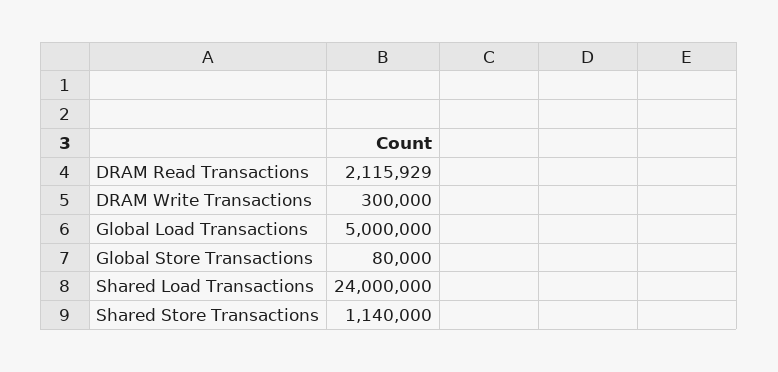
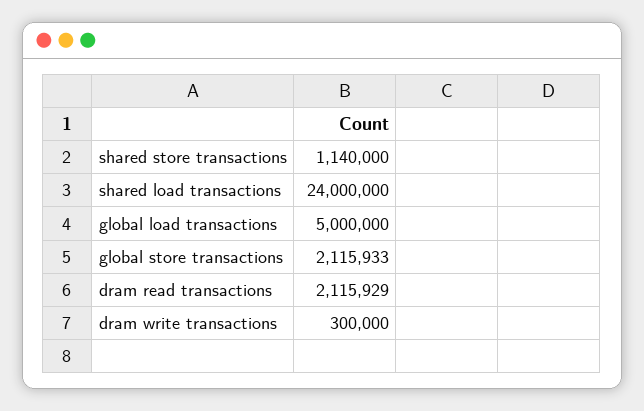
Global Store Transactions: 80000 -> 2115933

